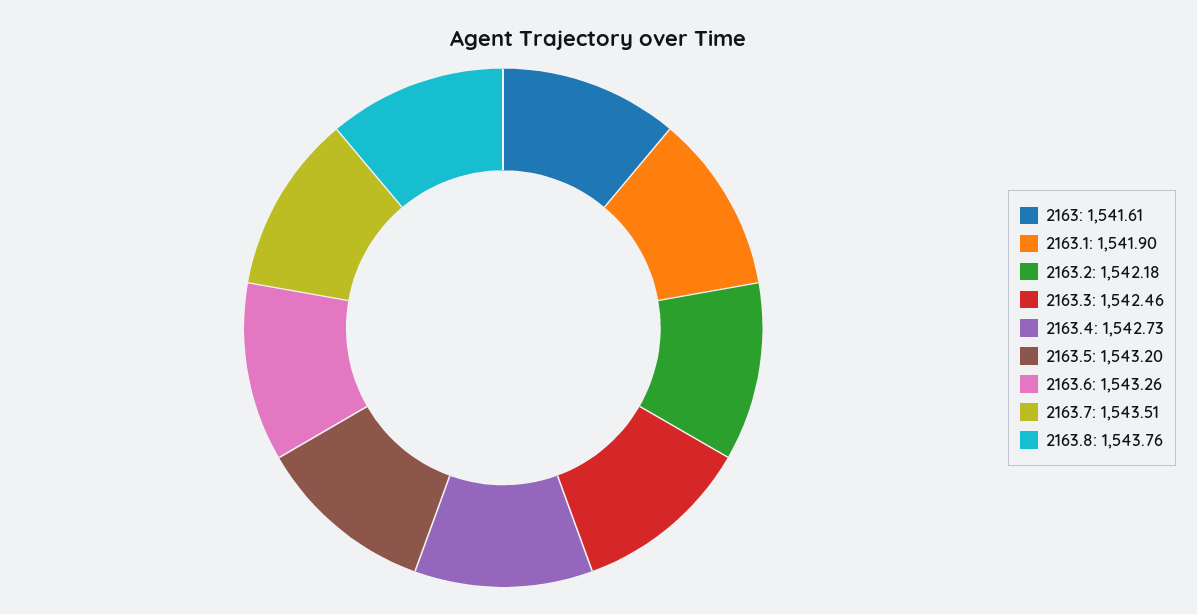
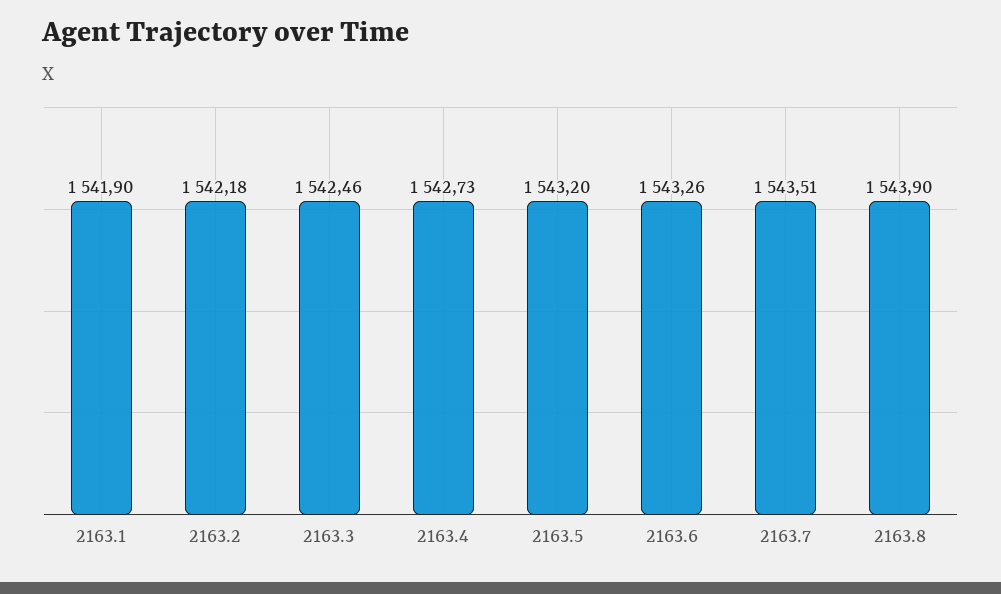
2163: 1541.61 -> none
2163.8: 1543.76 -> 1543.9

